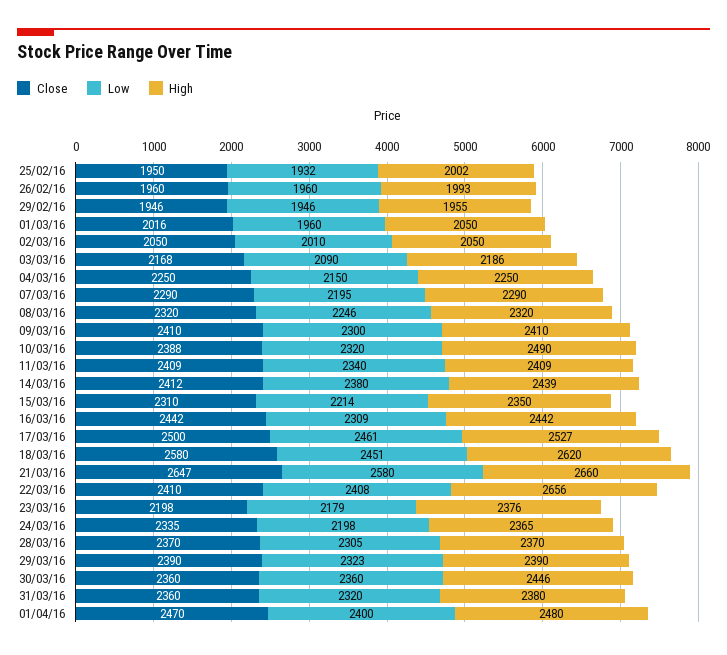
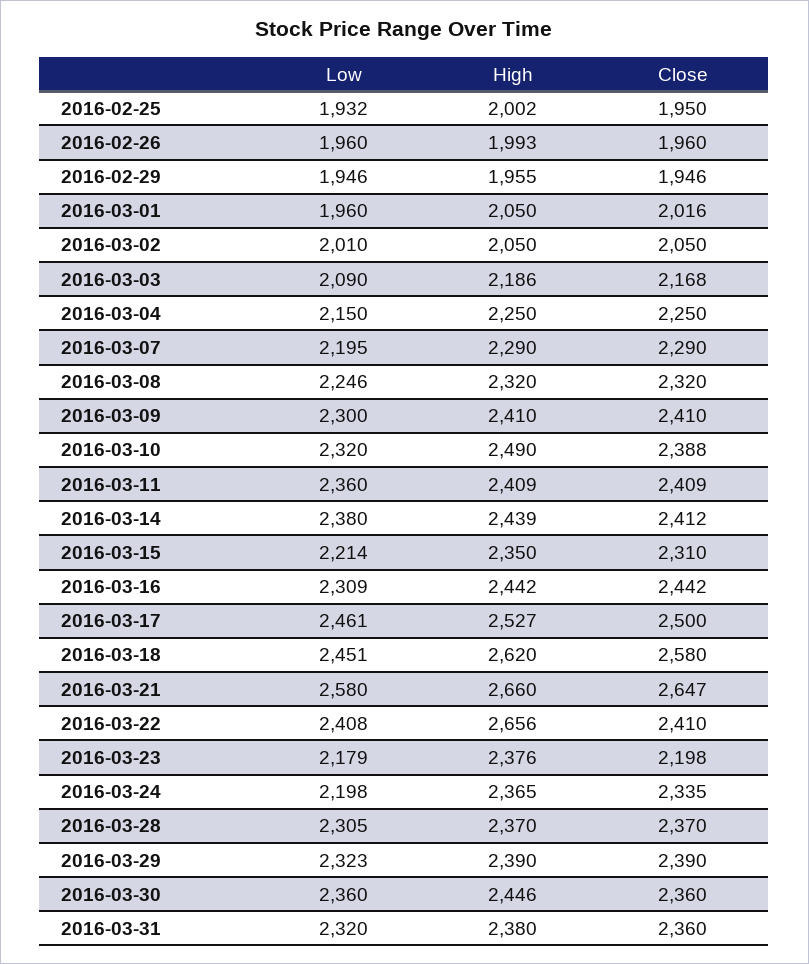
Low, 11/03/16: 2340 -> 2360
Close, 01/04/16: 2470 -> none
Low, 01/04/16: 2400 -> none
High, 01/04/16: 2480 -> none

